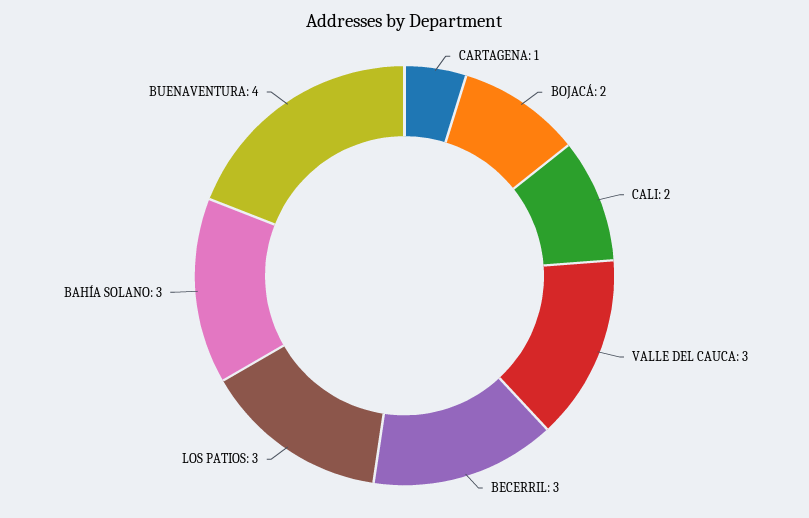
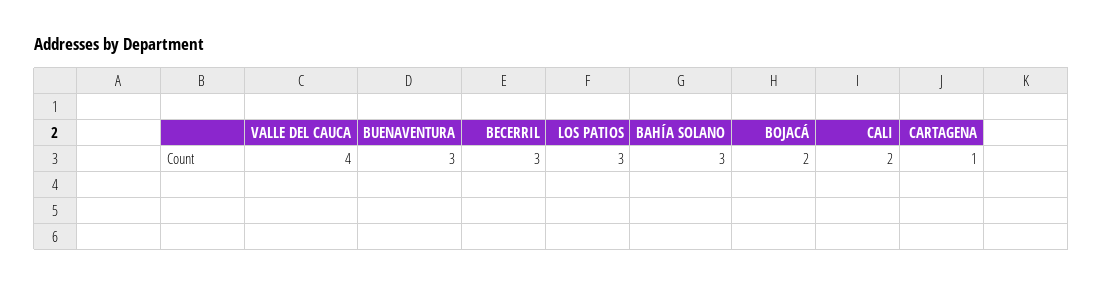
VALLE DEL CAUCA: 3 -> 4
BUENAVENTURA: 4 -> 3

